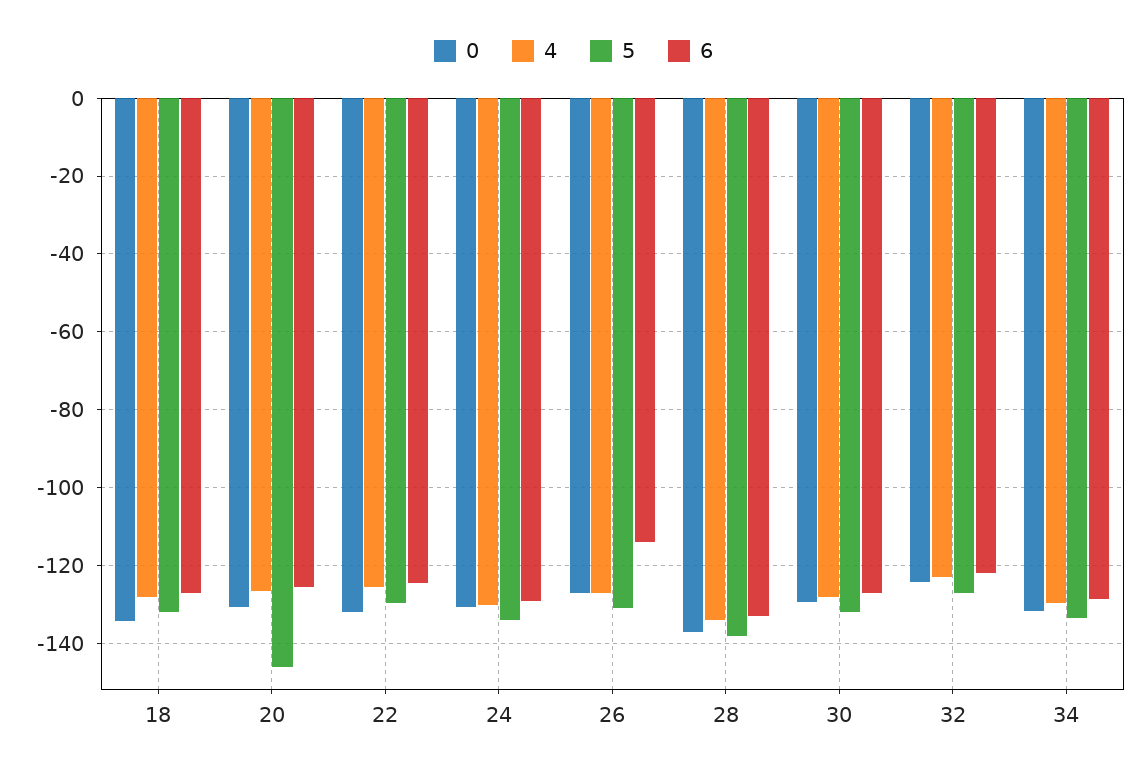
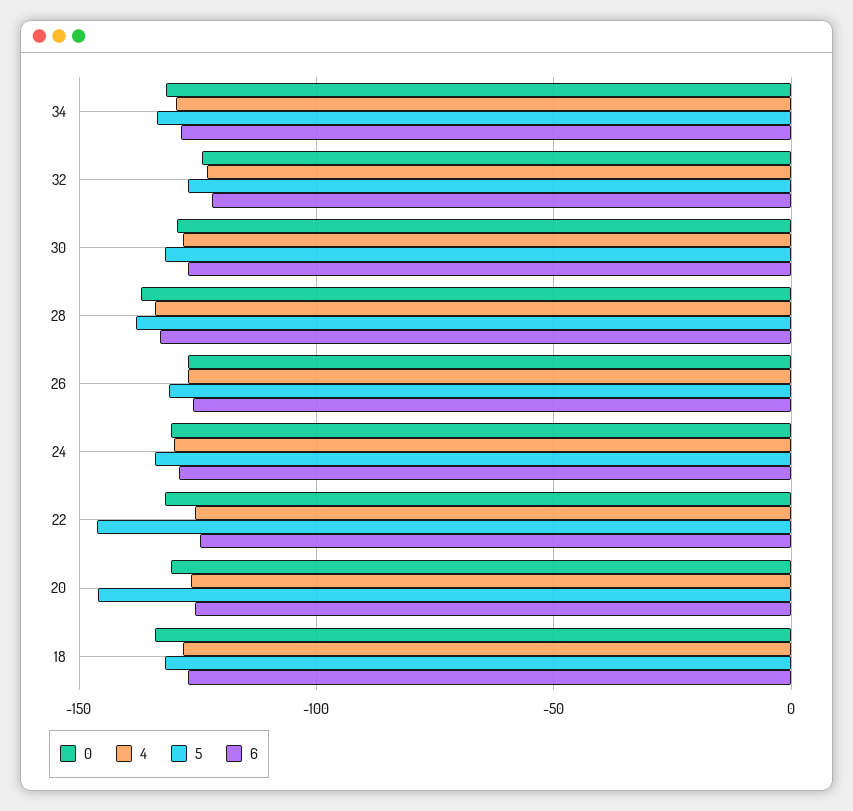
5, 22: -130 -> -145
6, 26: -114 -> -125

